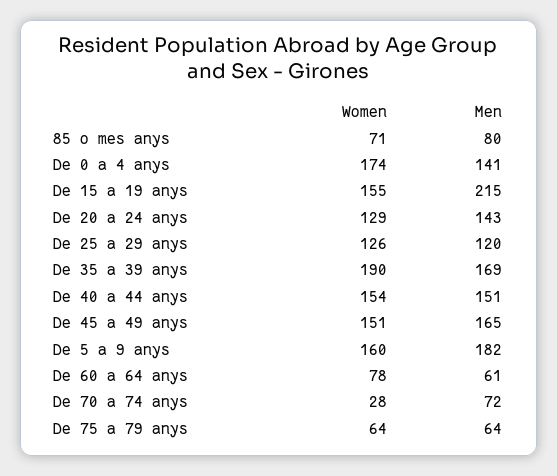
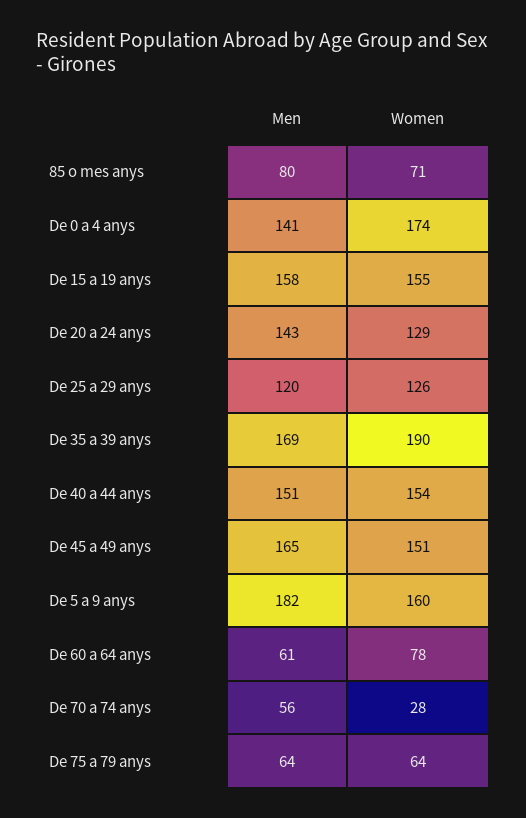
Men, De 15 a 19 anys: 215 -> 158
Men, De 70 a 74 anys: 72 -> 56

